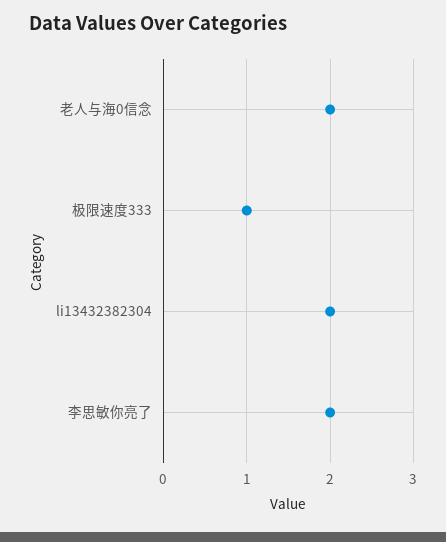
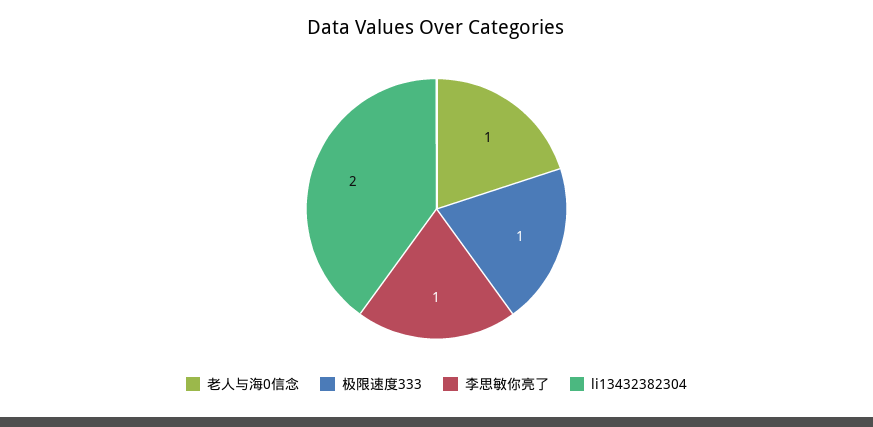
老人与海0信念: 2 -> 1
李思敏你亮了: 2 -> 1

